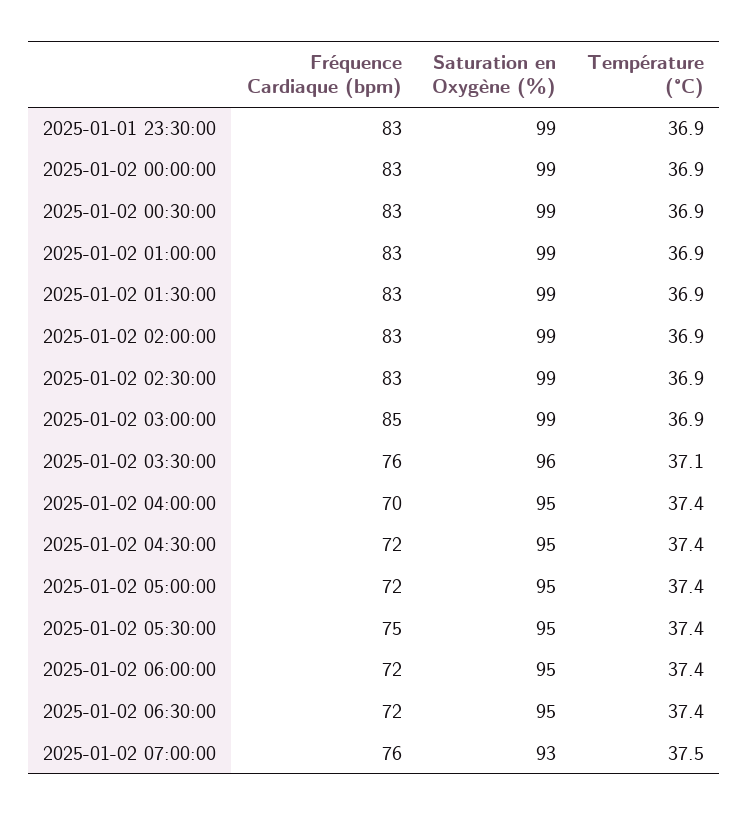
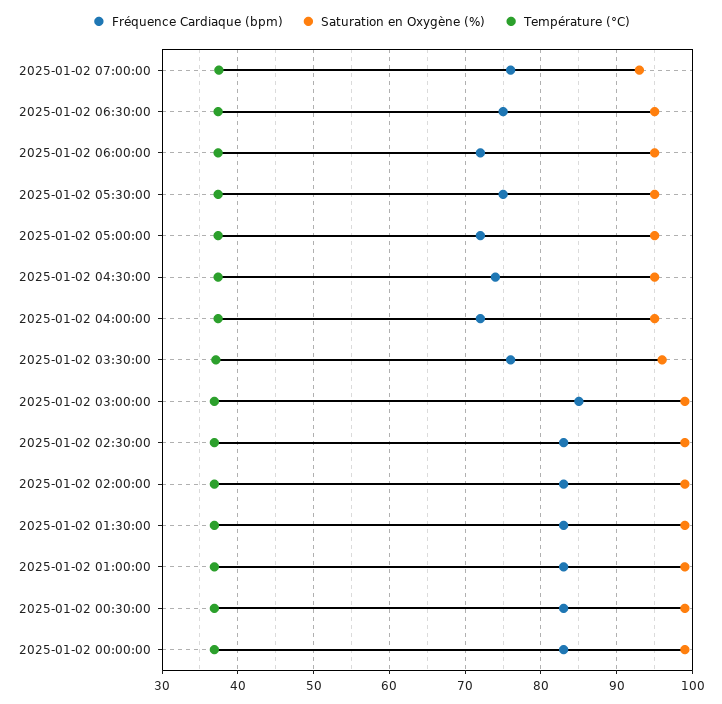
Fréquence Cardiaque (bpm), 2025-01-01 23:30:00: 83 -> none
Saturation en Oxygène (%), 2025-01-01 23:30:00: 99 -> none
Température (°C), 2025-01-01 23:30:00: 36.9 -> none
Fréquence Cardiaque (bpm), 2025-01-02 04:00:00: 70 -> 72
Fréquence Cardiaque (bpm), 2025-01-02 04:30:00: 72 -> 74
Fréquence Cardiaque (bpm), 2025-01-02 06:30:00: 72 -> 75

